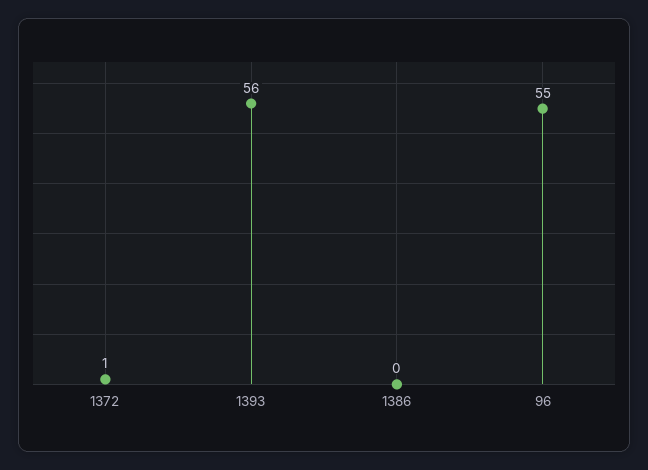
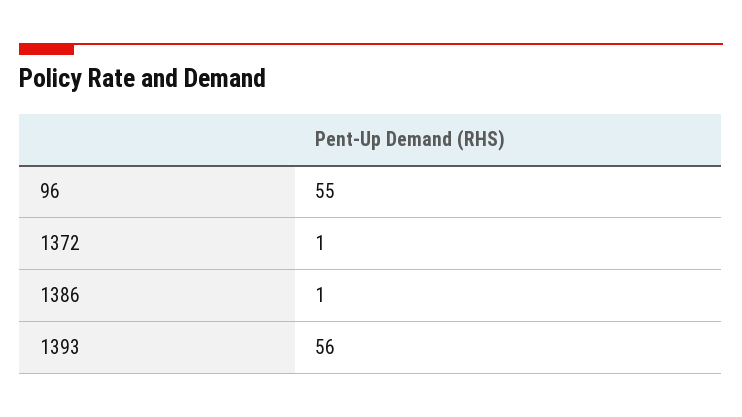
1386: 0 -> 1

